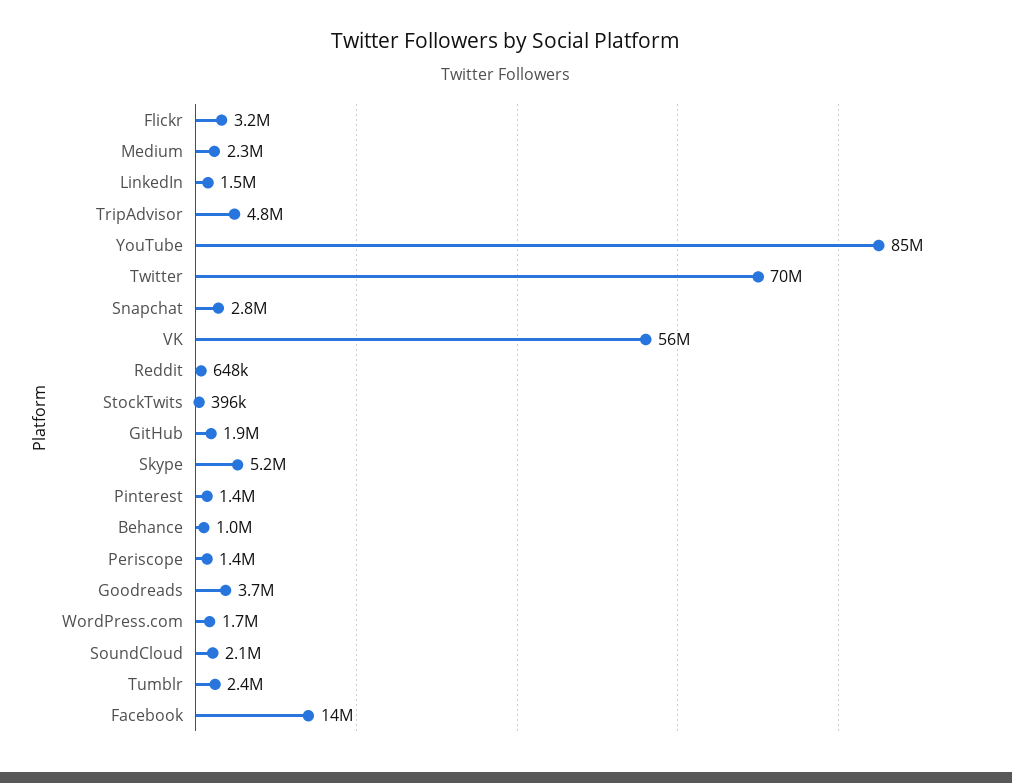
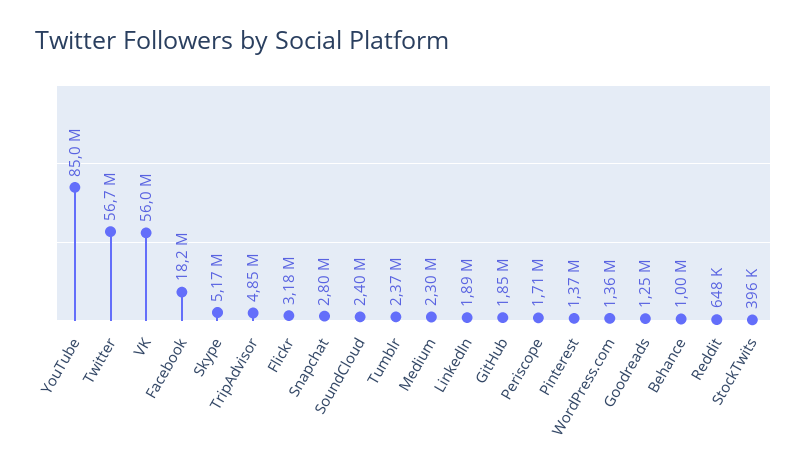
LinkedIn: 1500000 -> 1890000
Twitter: 70000000 -> 56700000
Periscope: 1400000 -> 1710000
Goodreads: 3700000 -> 1250000
WordPress.com: 1700000 -> 1360000
SoundCloud: 2100000 -> 2400000
Facebook: 14000000 -> 18200000

